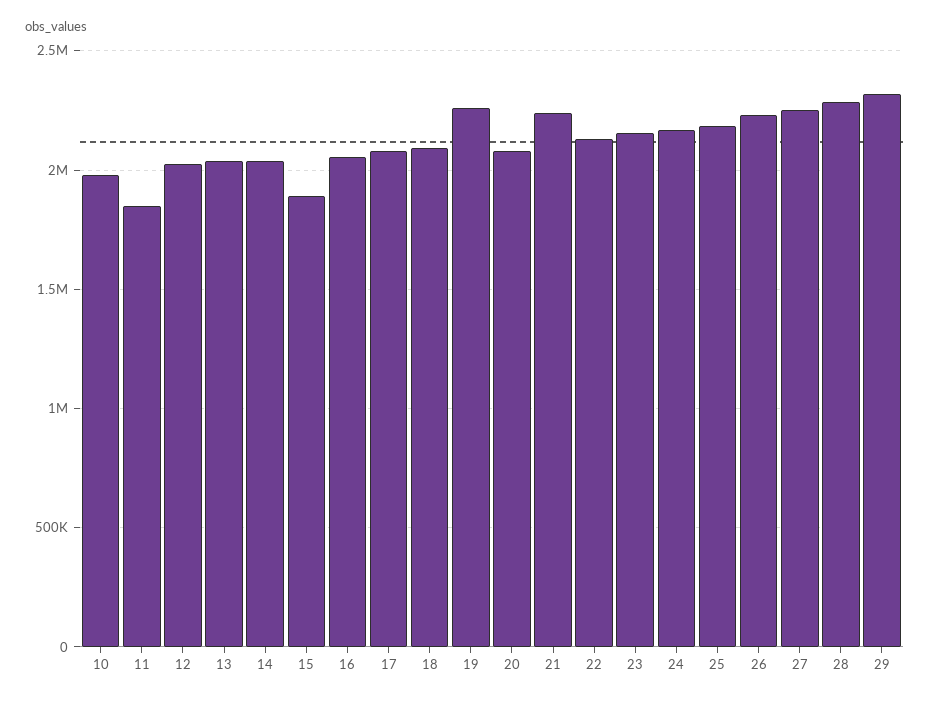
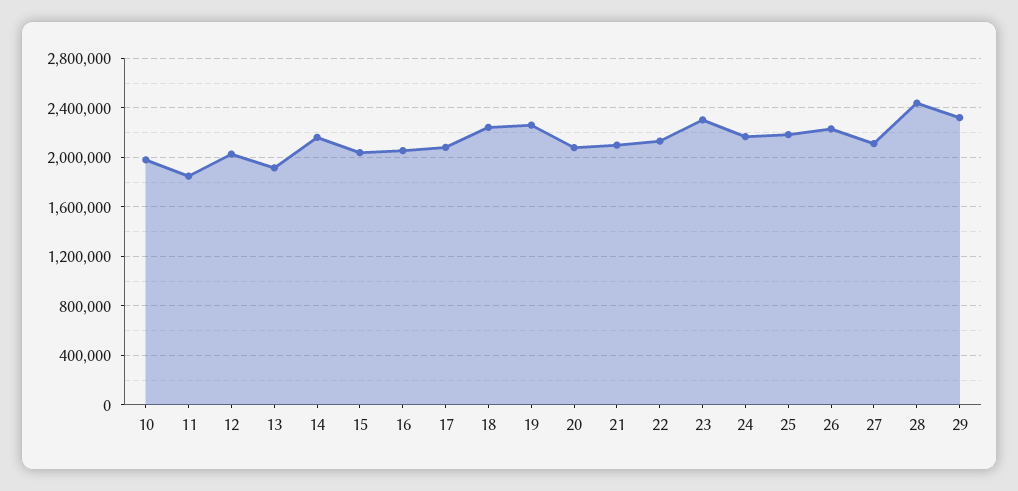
13: 2050000 -> 1900000
14: 2050000 -> 2150000
15: 1900000 -> 2050000
18: 2100000 -> 2250000
21: 2250000 -> 2100000
23: 2150000 -> 2300000
27: 2250000 -> 2100000
28: 2300000 -> 2450000

